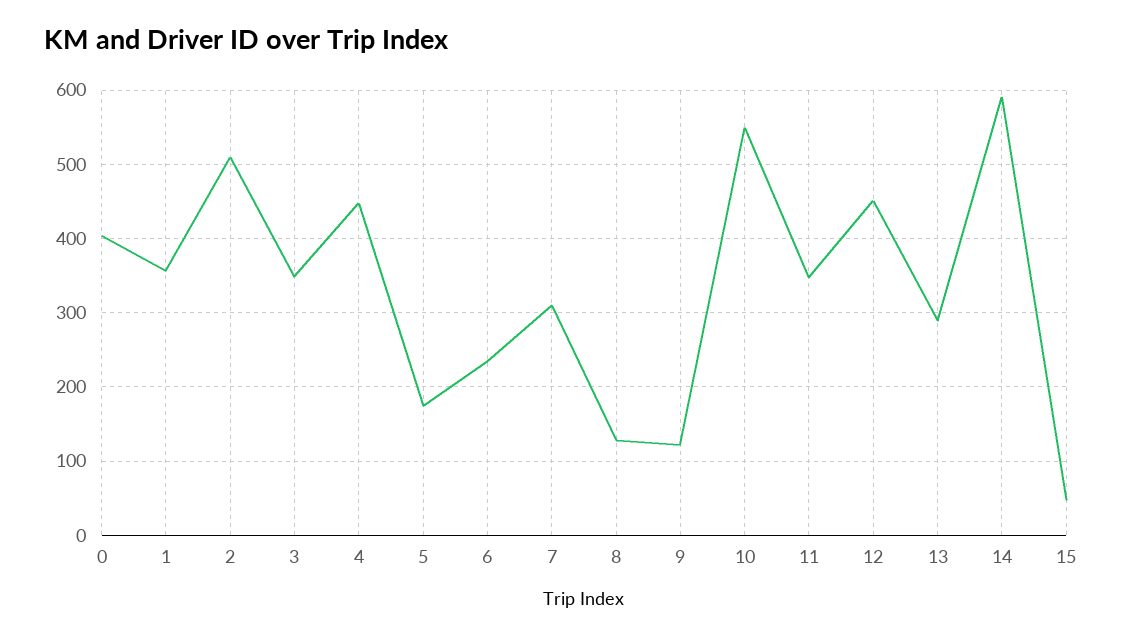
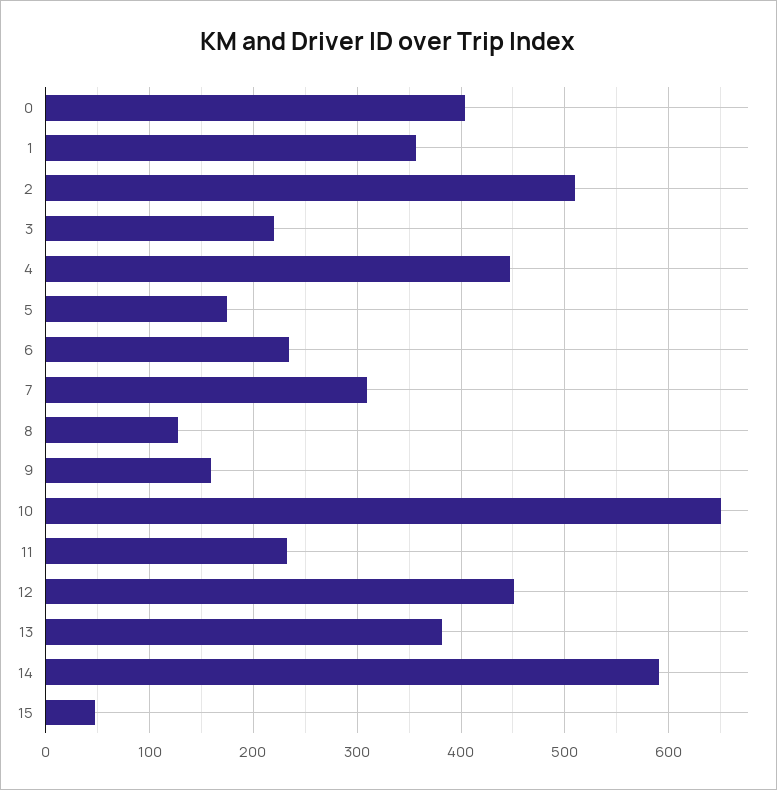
3: 350 -> 220
9: 120 -> 160
10: 550 -> 650
11: 350 -> 230
13: 290 -> 380

